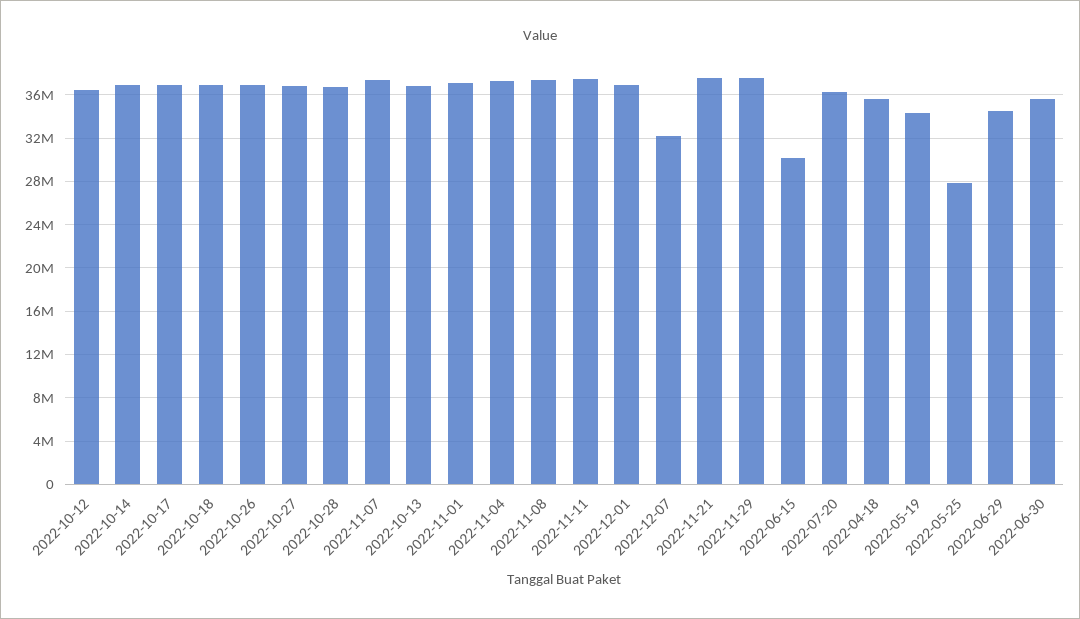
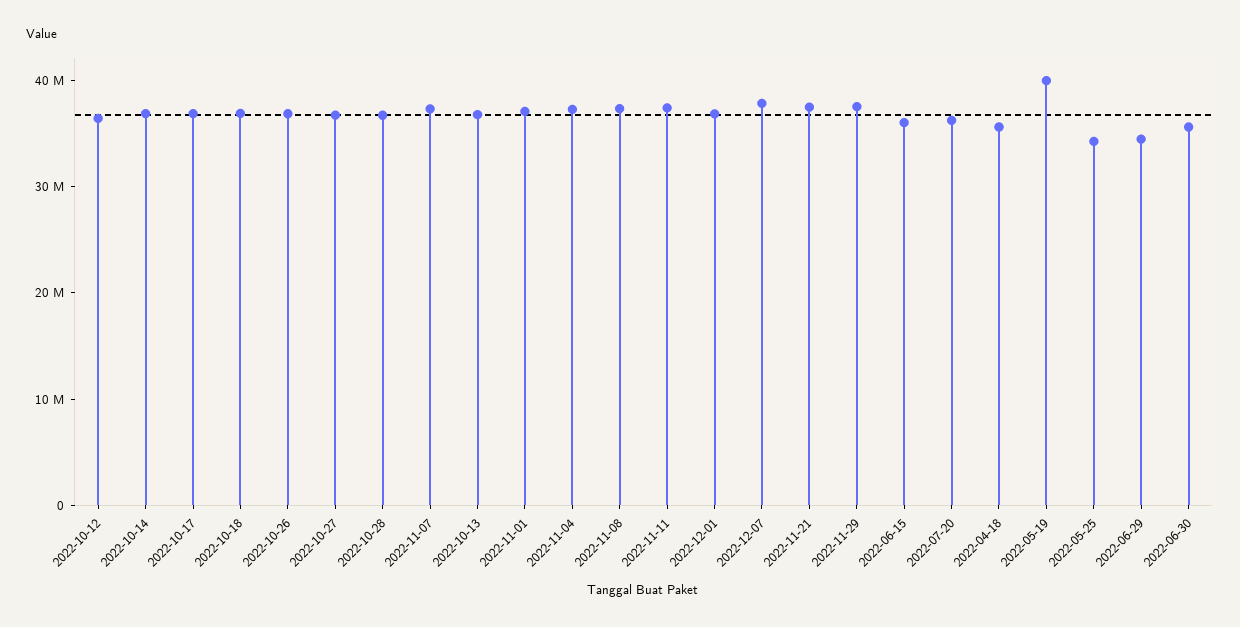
2022-12-07: 32000000 -> 38000000
2022-06-15: 30000000 -> 36000000
2022-05-19: 34000000 -> 40000000
2022-05-25: 28000000 -> 34000000

